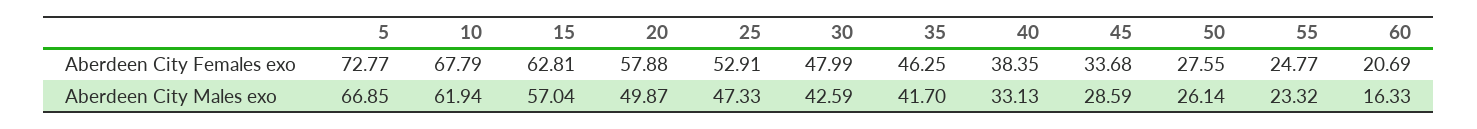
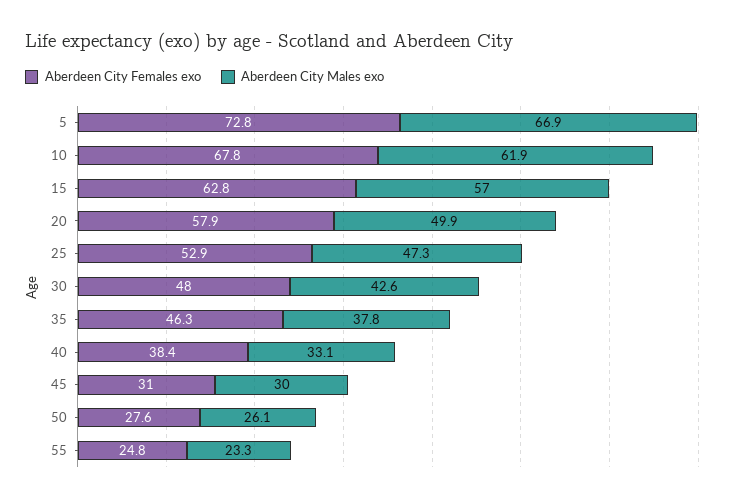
Aberdeen City Females exo, 45: 33.68 -> 31
Aberdeen City Females exo, 60: 20.69 -> none
Aberdeen City Males exo, 35: 41.7 -> 37.8
Aberdeen City Males exo, 45: 28.59 -> 30
Aberdeen City Males exo, 60: 16.33 -> none

